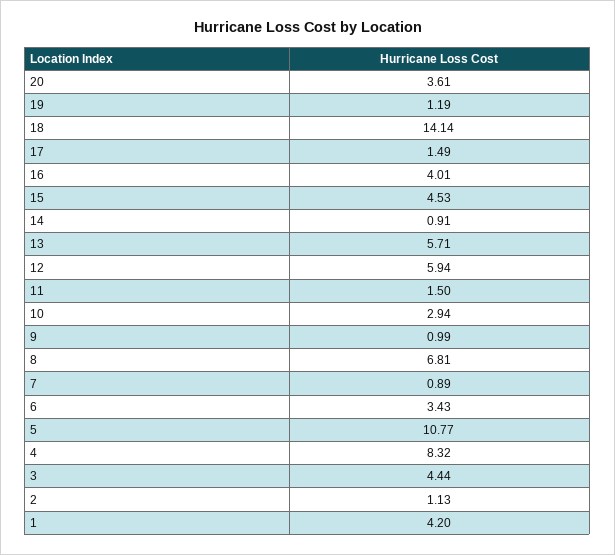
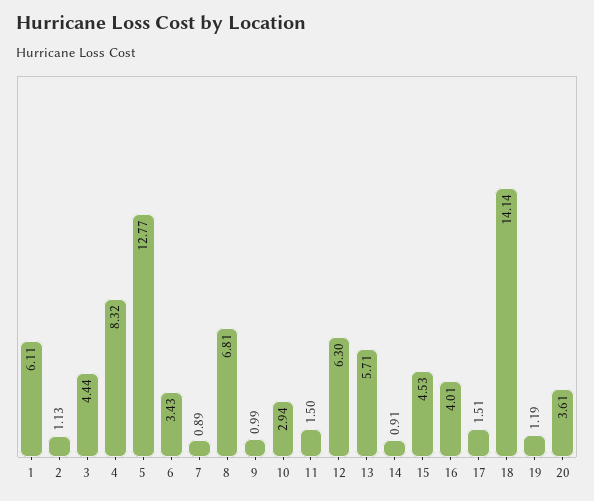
17: 1.49 -> 1.51
12: 5.94 -> 6.3
5: 10.77 -> 12.77
1: 4.2 -> 6.11

